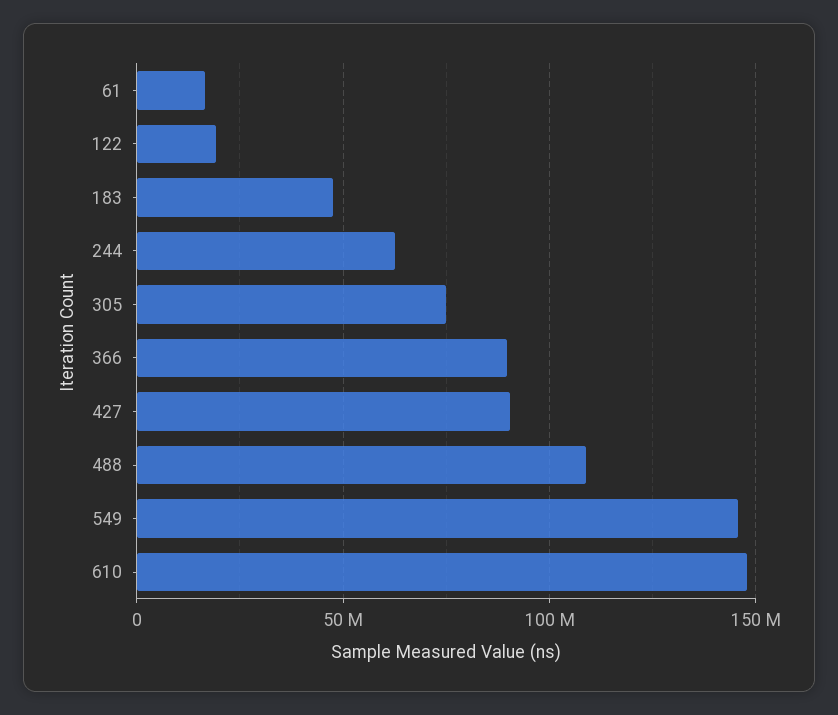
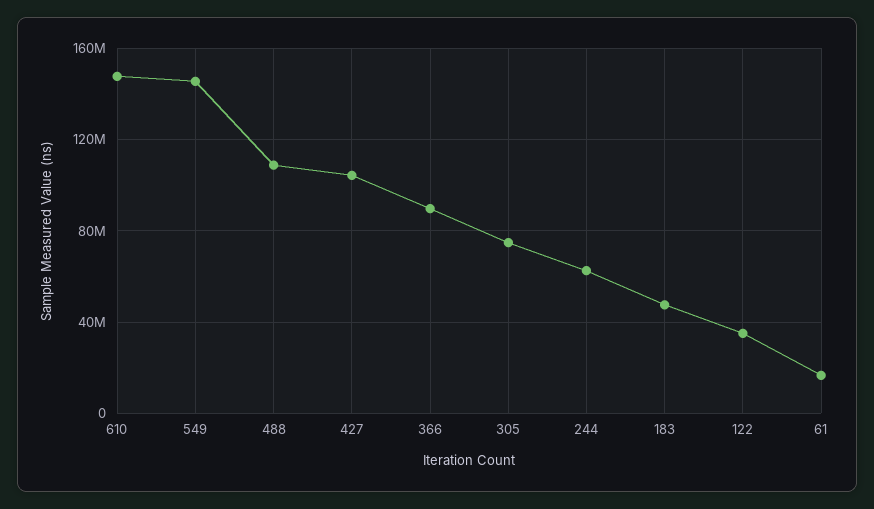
122: 20000000 -> 35000000
427: 90000000 -> 105000000

